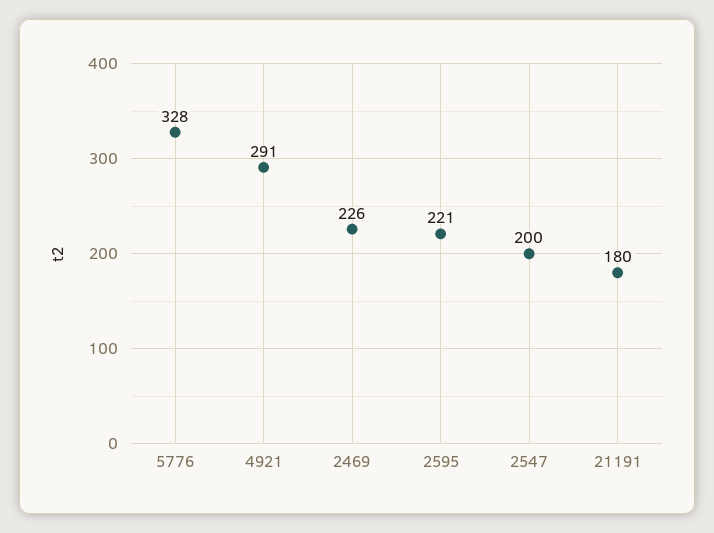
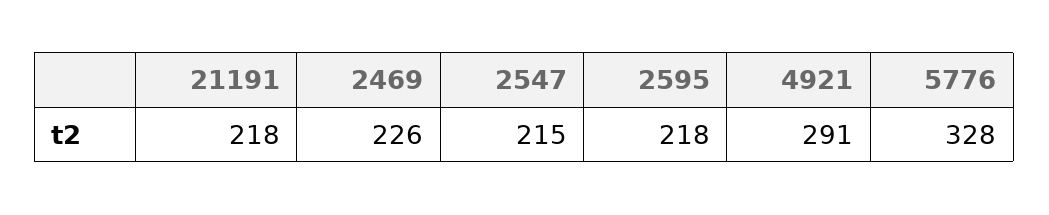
2595: 221 -> 218
2547: 200 -> 215
21191: 180 -> 218

